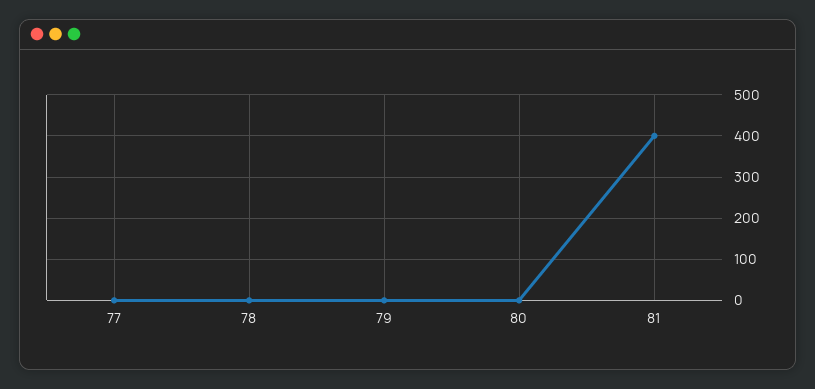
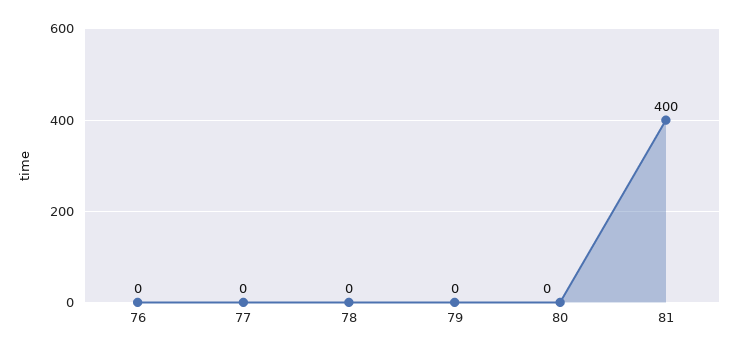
76: none -> 0

